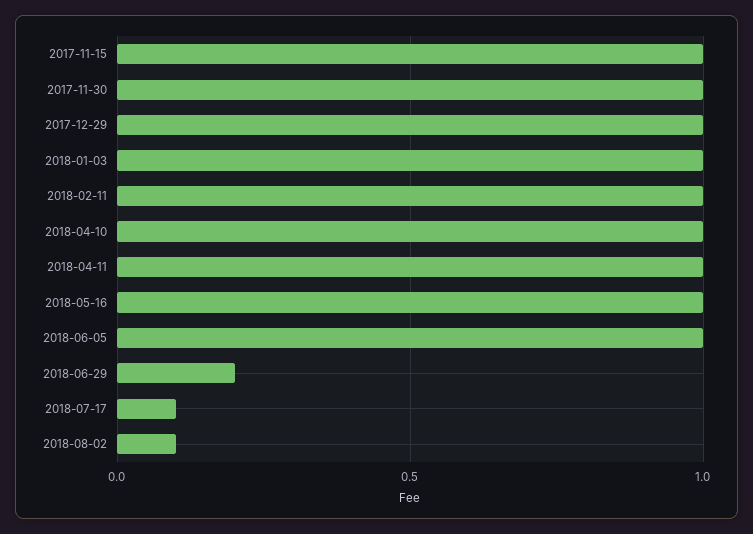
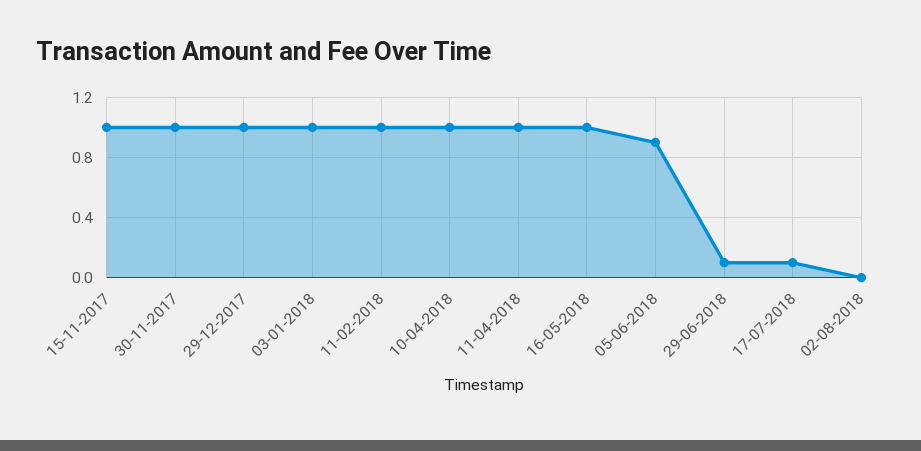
2018-06-05: 1 -> 0.9
2018-06-29: 0.2 -> 0.1
2018-08-02: 0.1 -> 0

